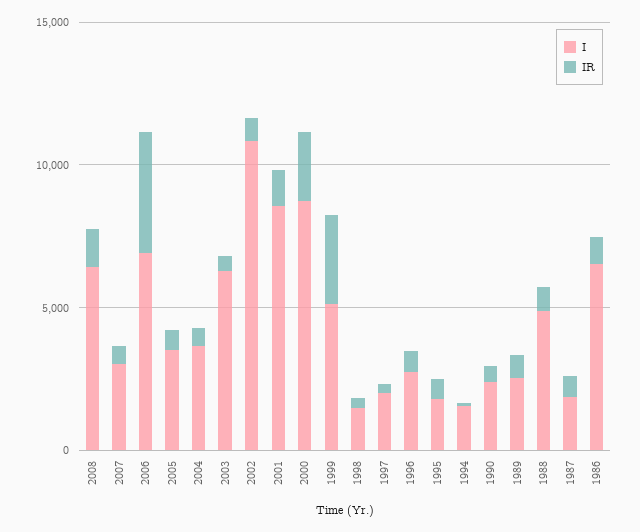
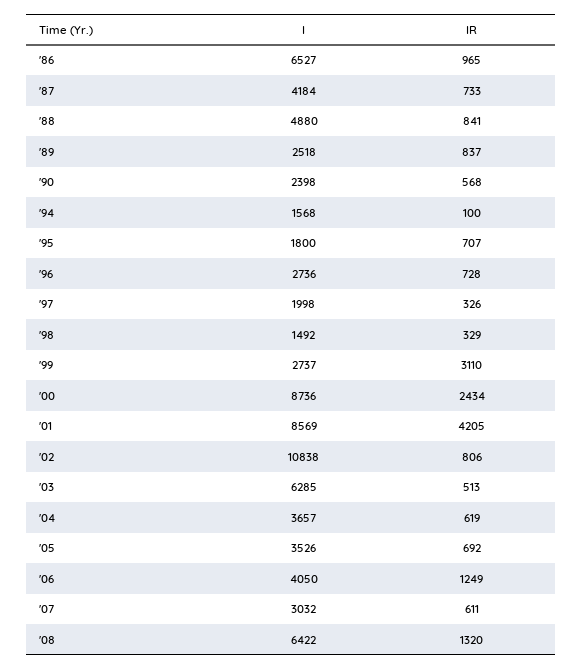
I, 2006: 7000 -> 4050
IR, 2006: 4000 -> 1249
IR, 2001: 1000 -> 4205
I, 1999: 5000 -> 2737
I, 1987: 2000 -> 4184

